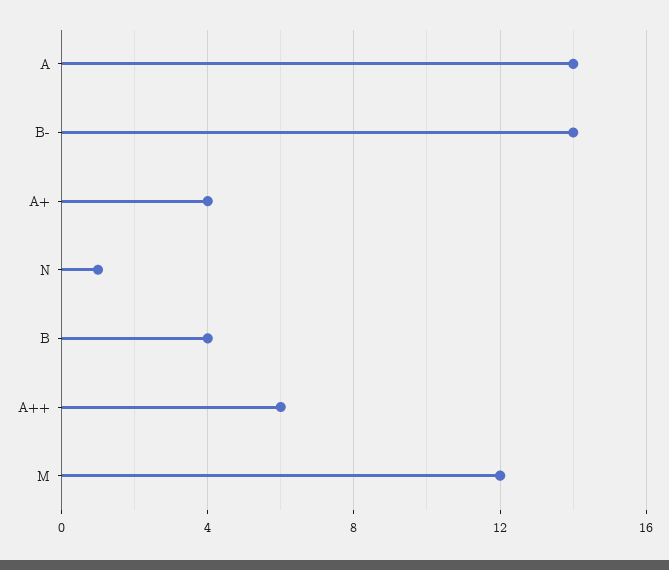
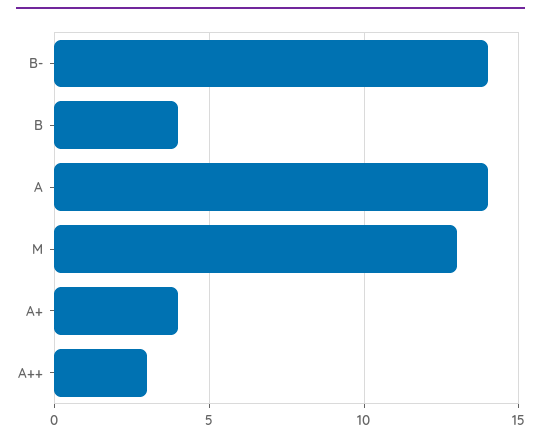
N: 1 -> none
A++: 6 -> 3
M: 12 -> 13

